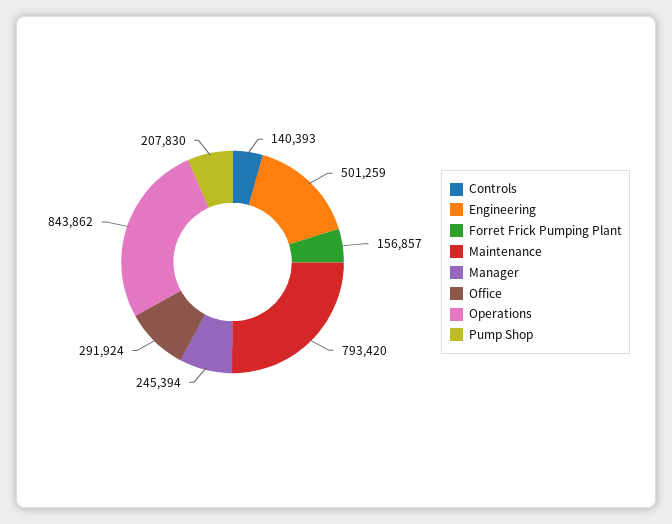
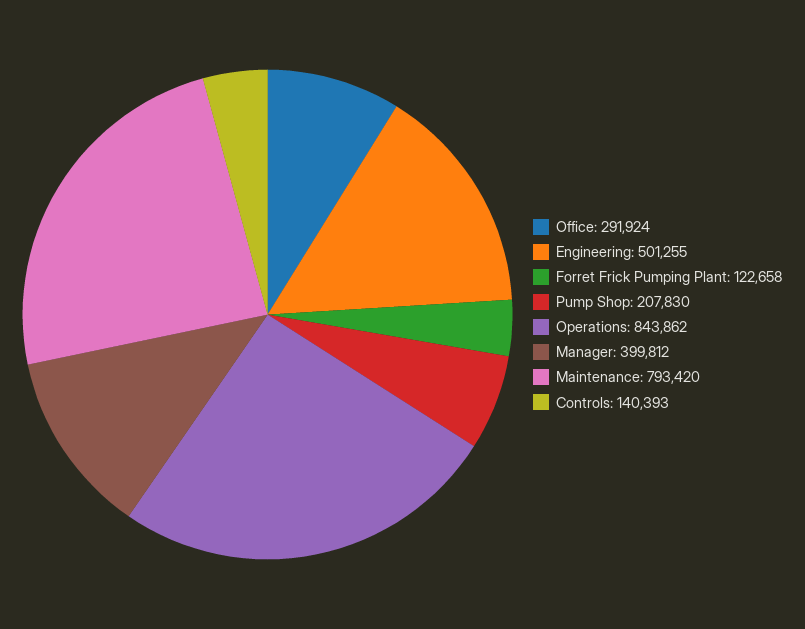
Engineering: 501259 -> 501255
Forret Frick Pumping Plant: 156857 -> 122658
Manager: 245394 -> 399812

